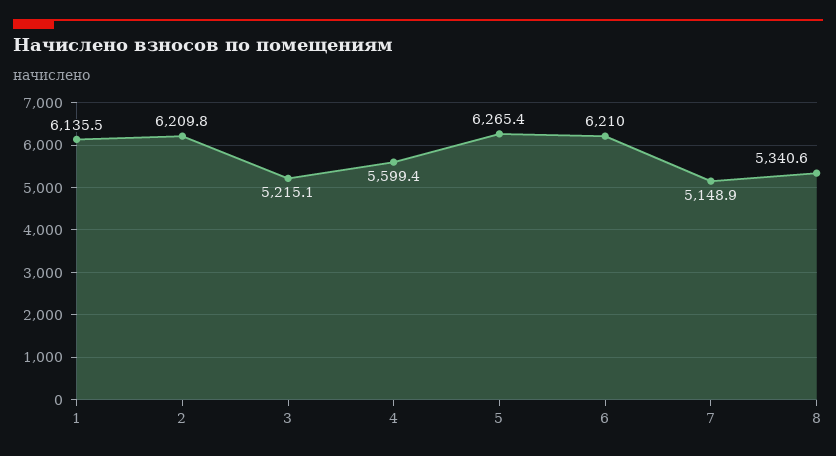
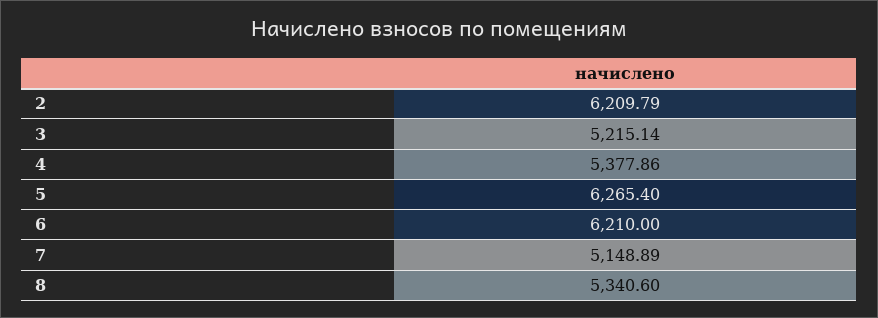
1: 6135.5 -> none
4: 5599.4 -> 5377.86

